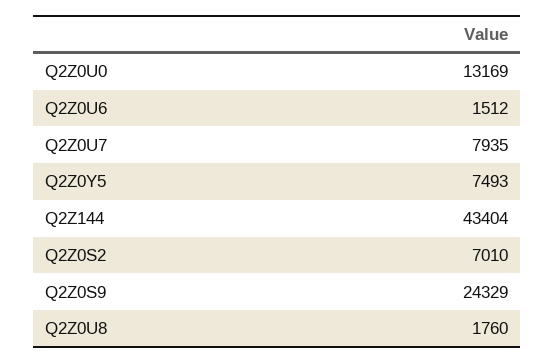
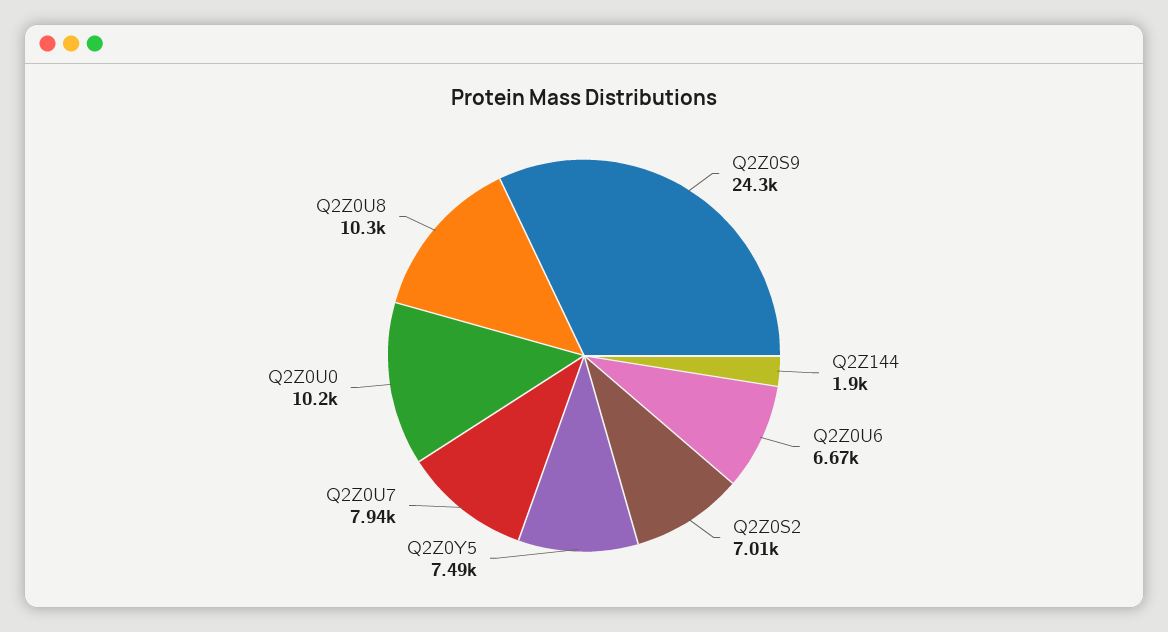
Q2Z0U0: 13169 -> 10200
Q2Z0U6: 1512 -> 6670
Q2Z144: 43404 -> 1900
Q2Z0U8: 1760 -> 10300

